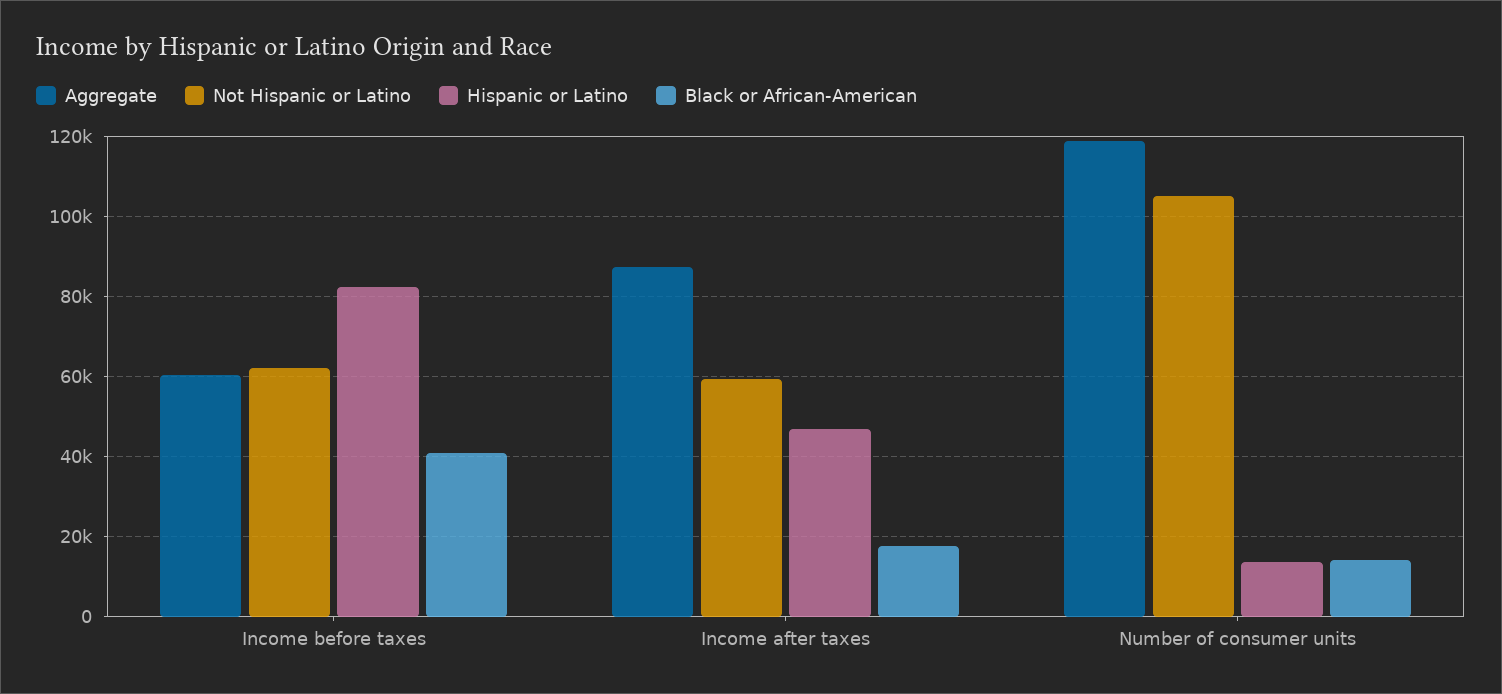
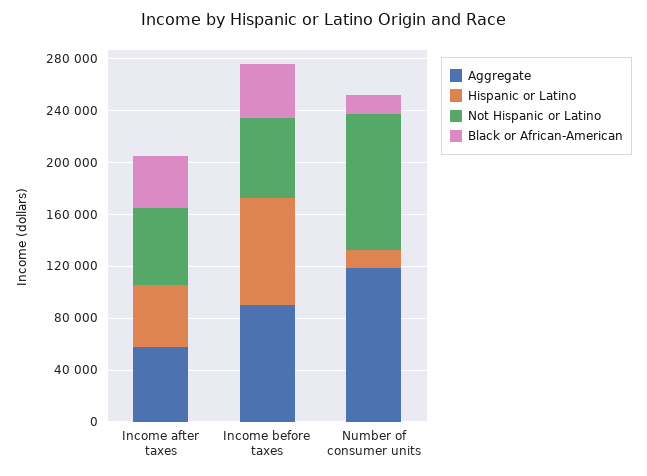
Aggregate, Income before taxes: 60000 -> 90000
Aggregate, Income after taxes: 88000 -> 60000
Black or African-American, Income after taxes: 18000 -> 40000

